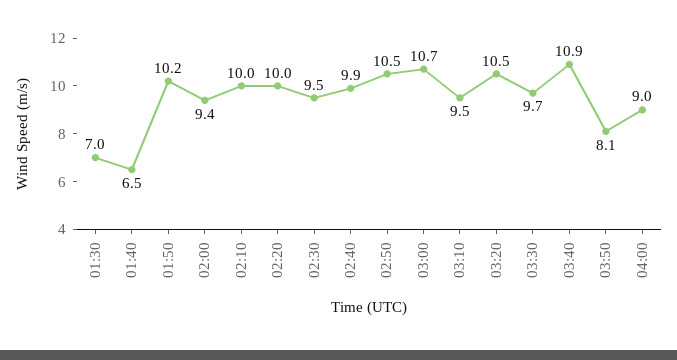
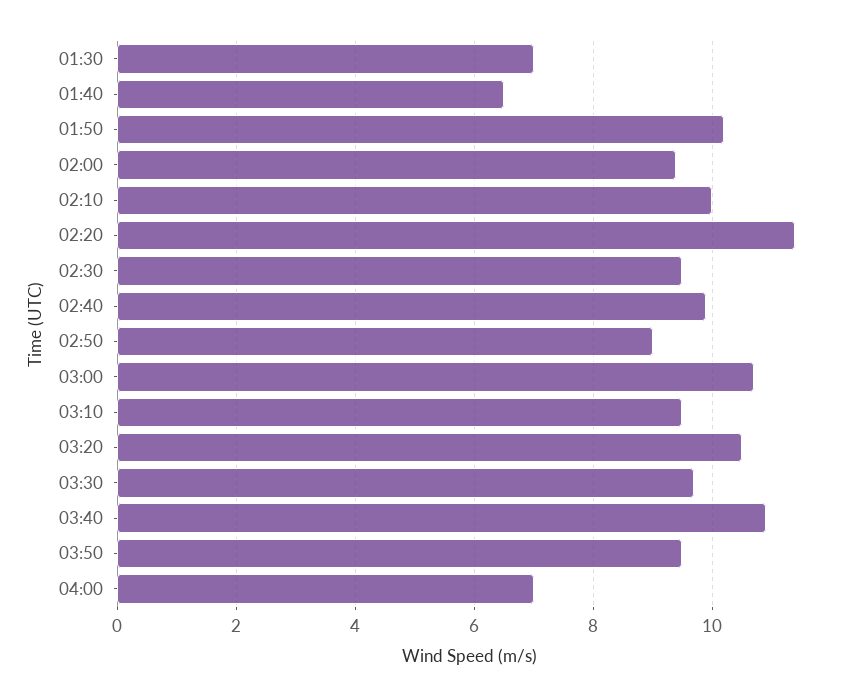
02:20: 10 -> 11.5
02:50: 10.5 -> 9
03:50: 8.1 -> 9.5
04:00: 9 -> 7

